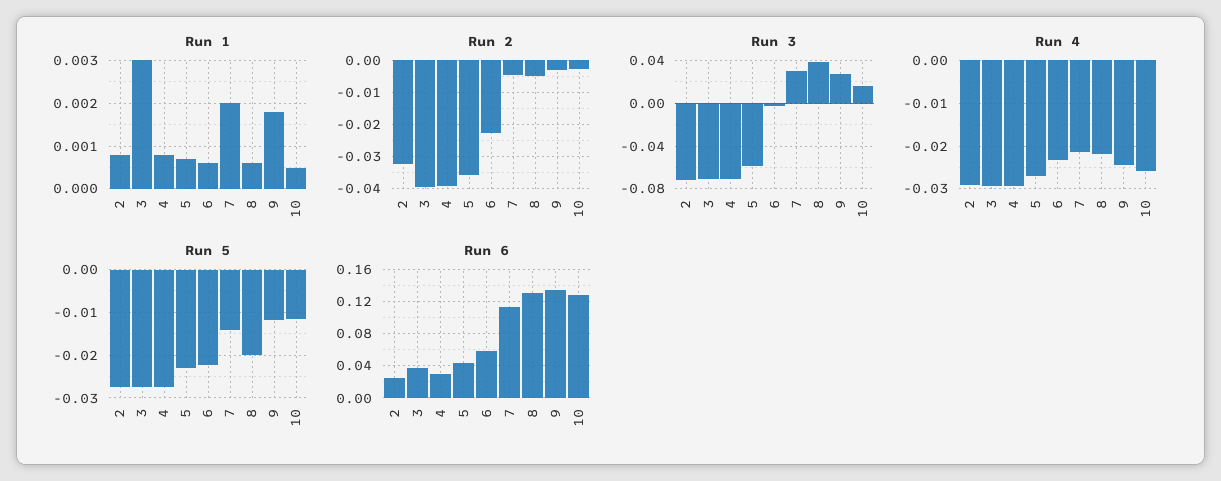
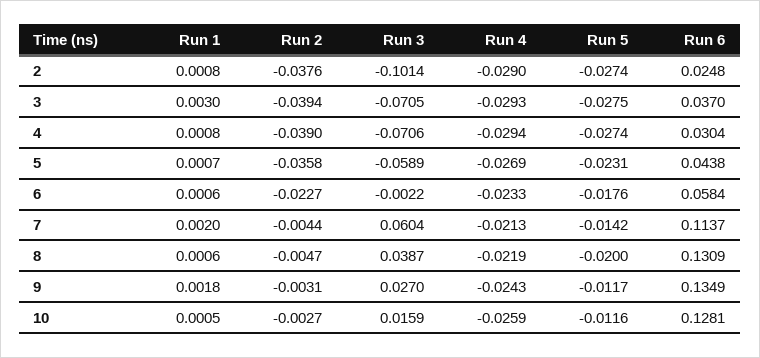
Run 2, 2: -0.032 -> -0.0376
Run 3, 2: -0.07 -> -0.1014
Run 3, 7: 0.03 -> 0.0604
Run 5, 6: -0.022 -> -0.0176

